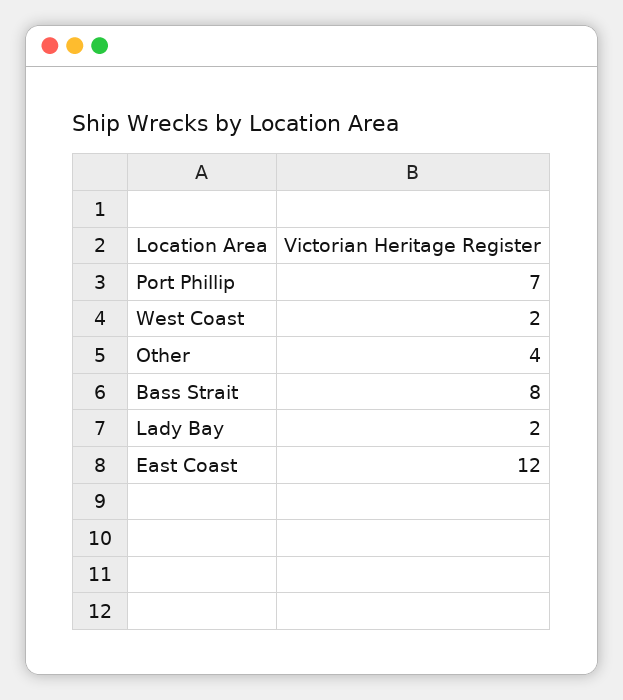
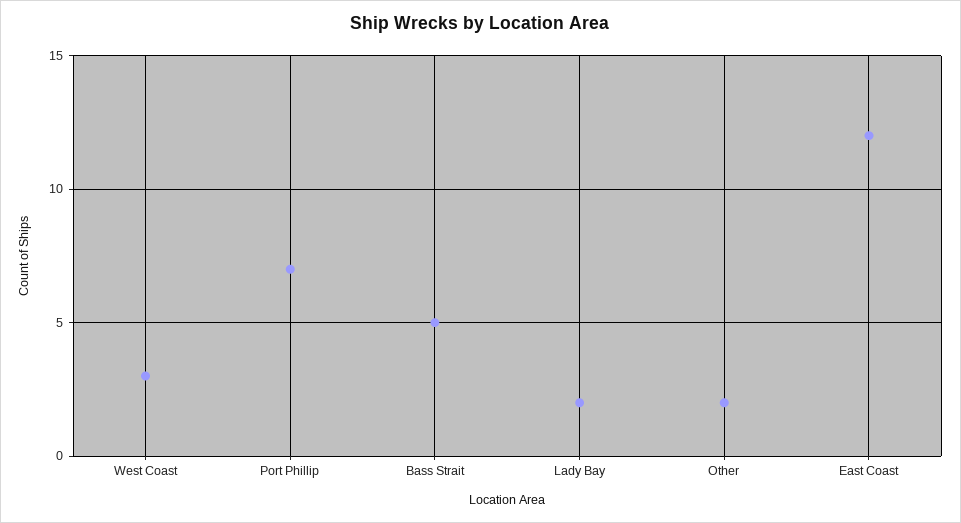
West Coast: 2 -> 3
Other: 4 -> 2
Bass Strait: 8 -> 5

